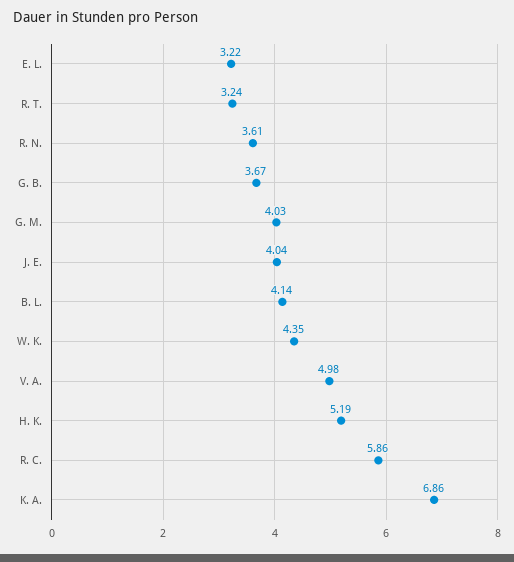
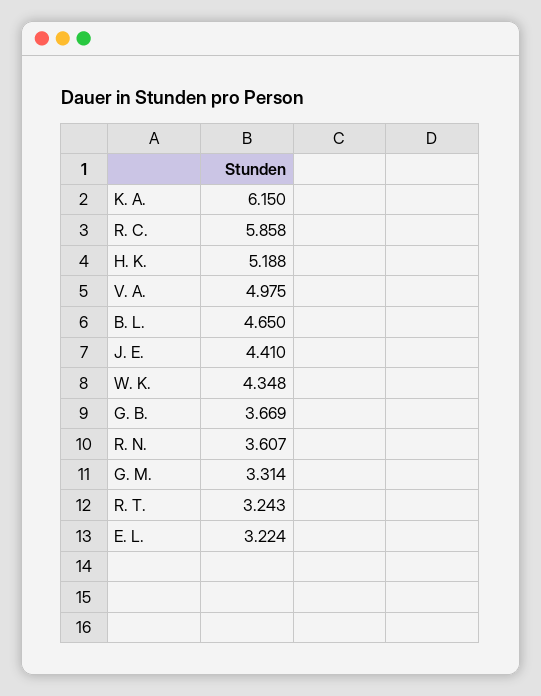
G. M.: 4.03 -> 3.314
J. E.: 4.04 -> 4.41
B. L.: 4.14 -> 4.65
K. A.: 6.86 -> 6.15

